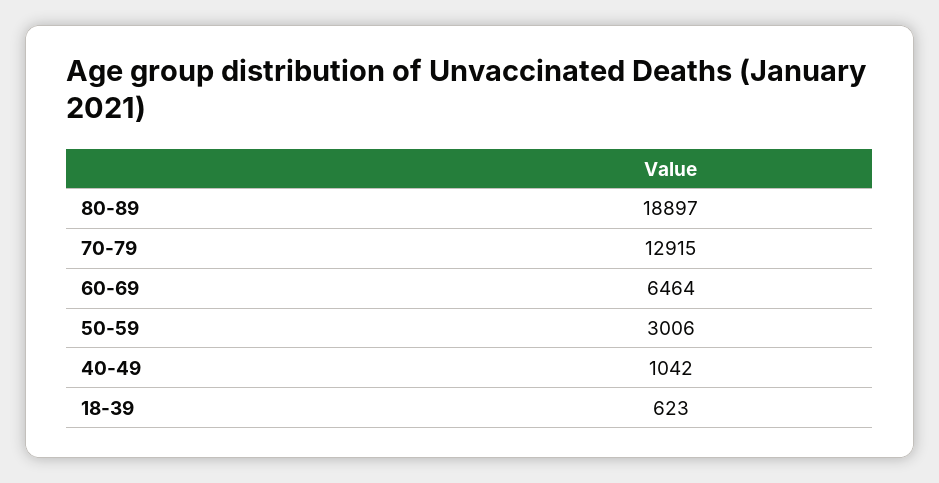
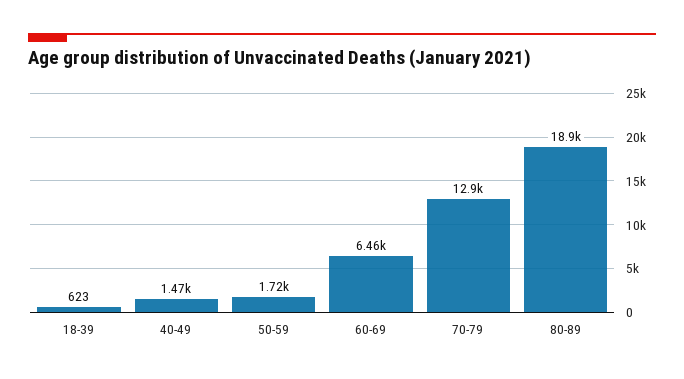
50-59: 3006 -> 1720
40-49: 1042 -> 1470

